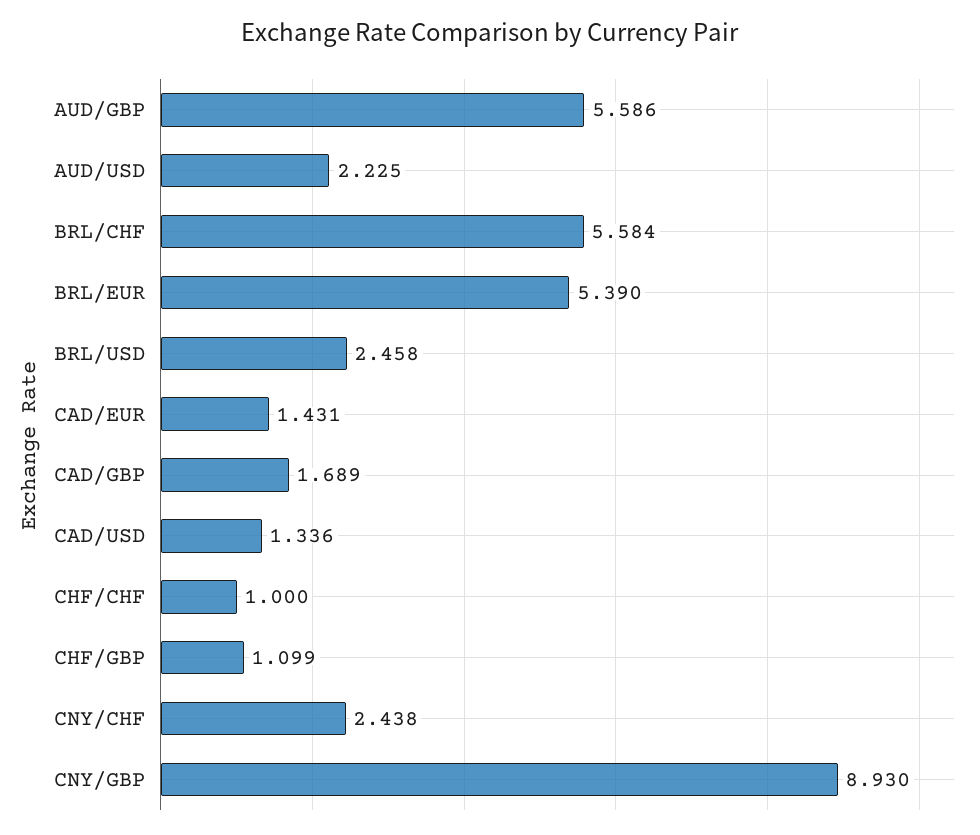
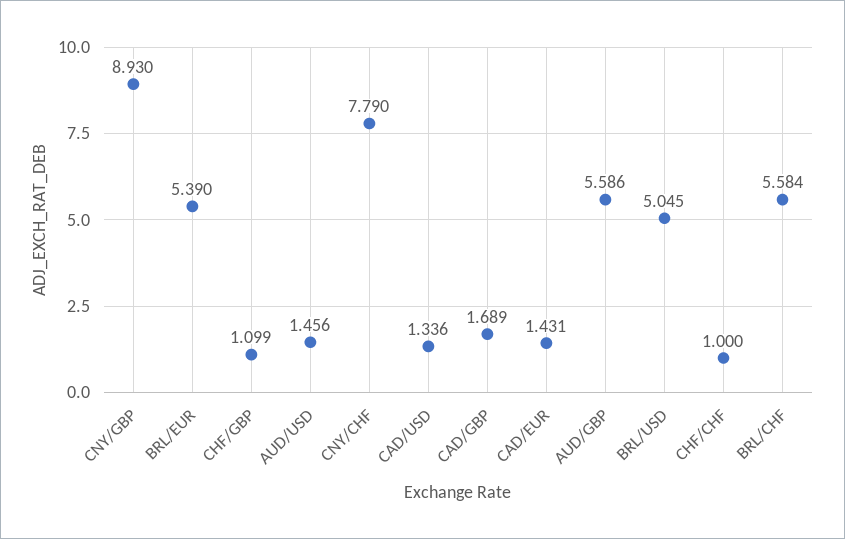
AUD/USD: 2.225 -> 1.456
BRL/USD: 2.458 -> 5.045
CNY/CHF: 2.438 -> 7.79

